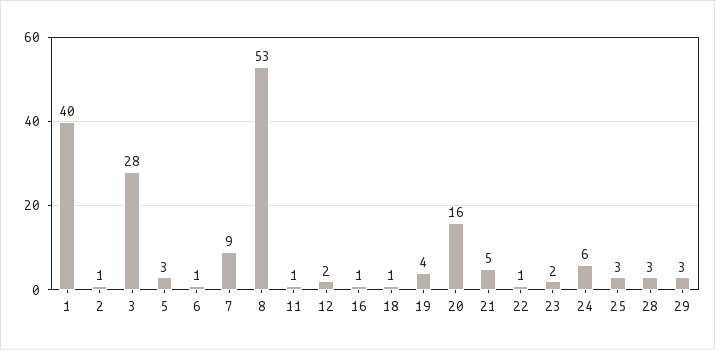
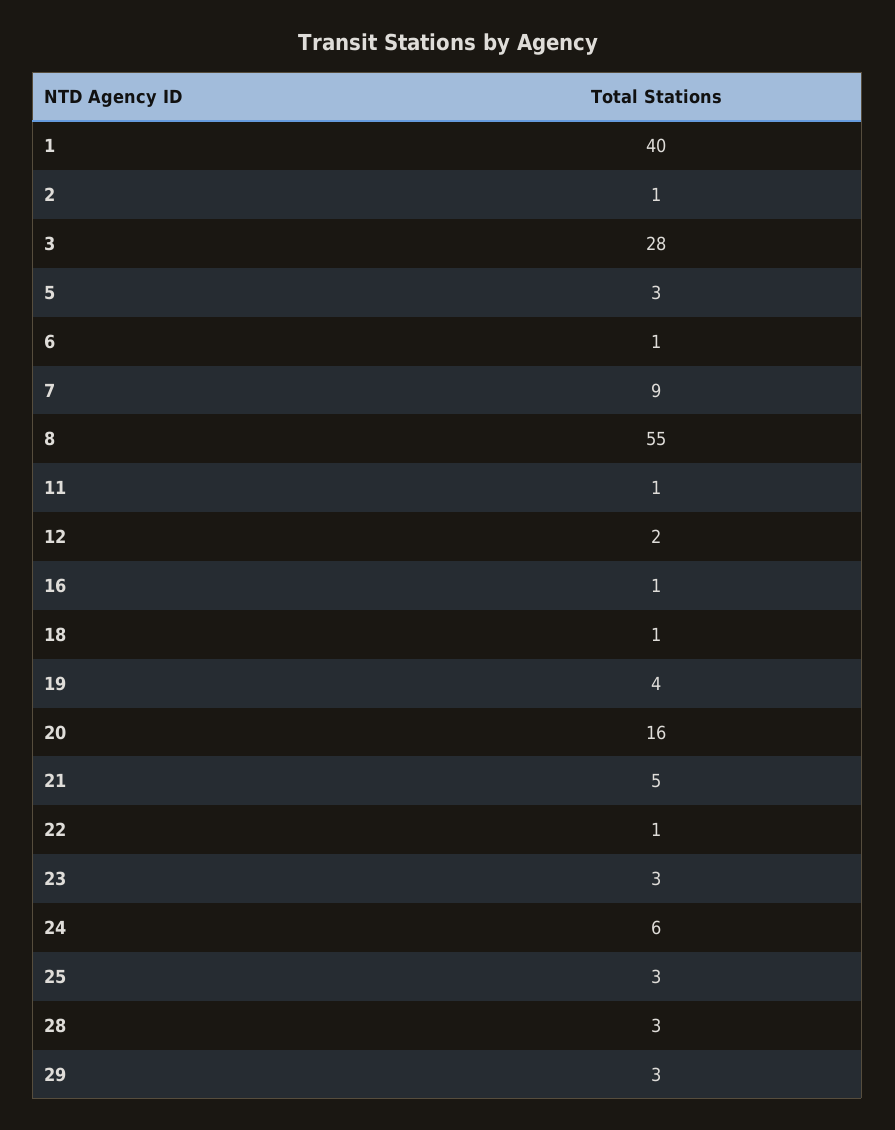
8: 53 -> 55
23: 2 -> 3

